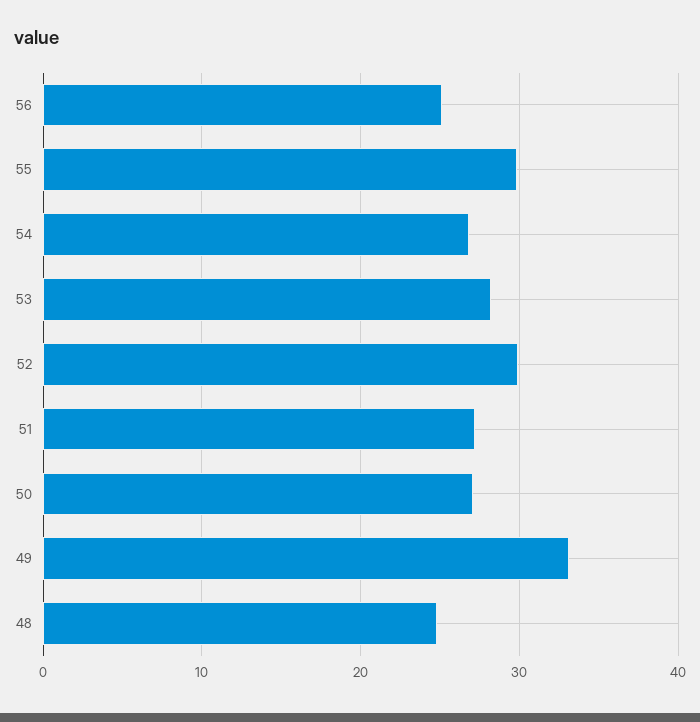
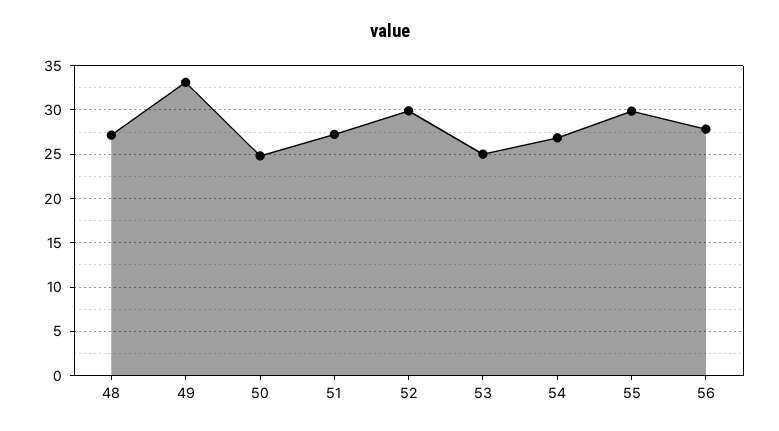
56: 25 -> 28
53: 28 -> 25
50: 27 -> 25
48: 25 -> 27

